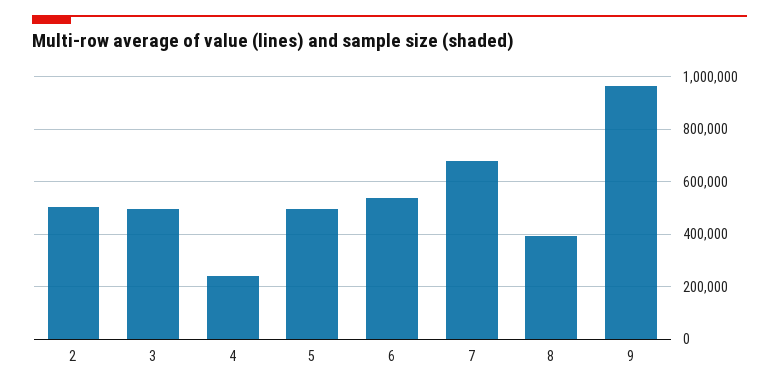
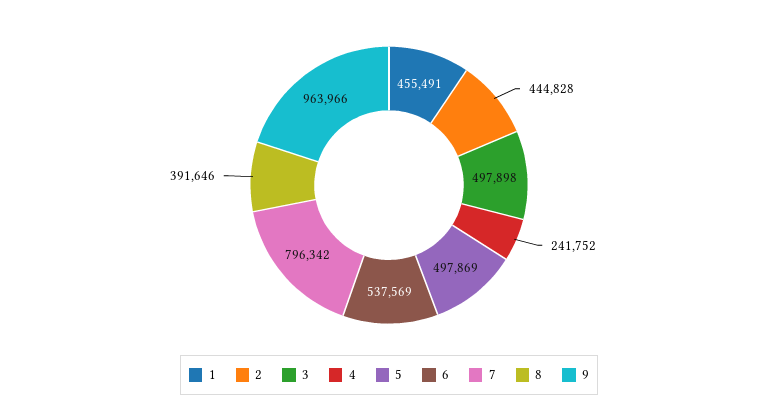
2: 500000 -> 444828
7: 675000 -> 796342
1: none -> 455491

